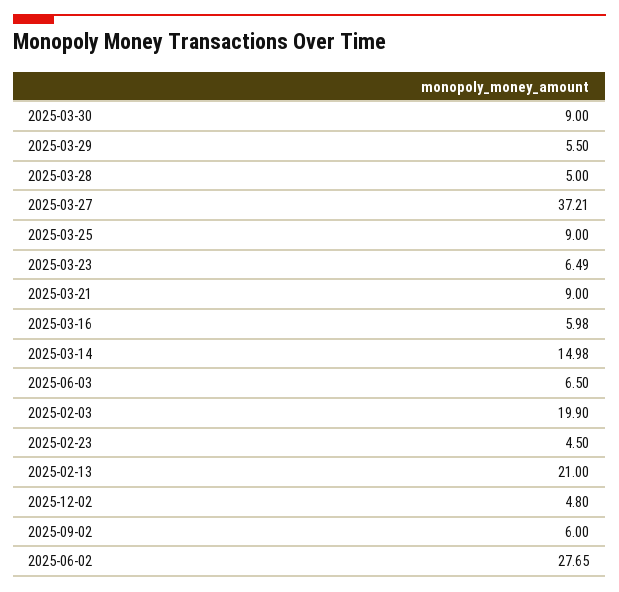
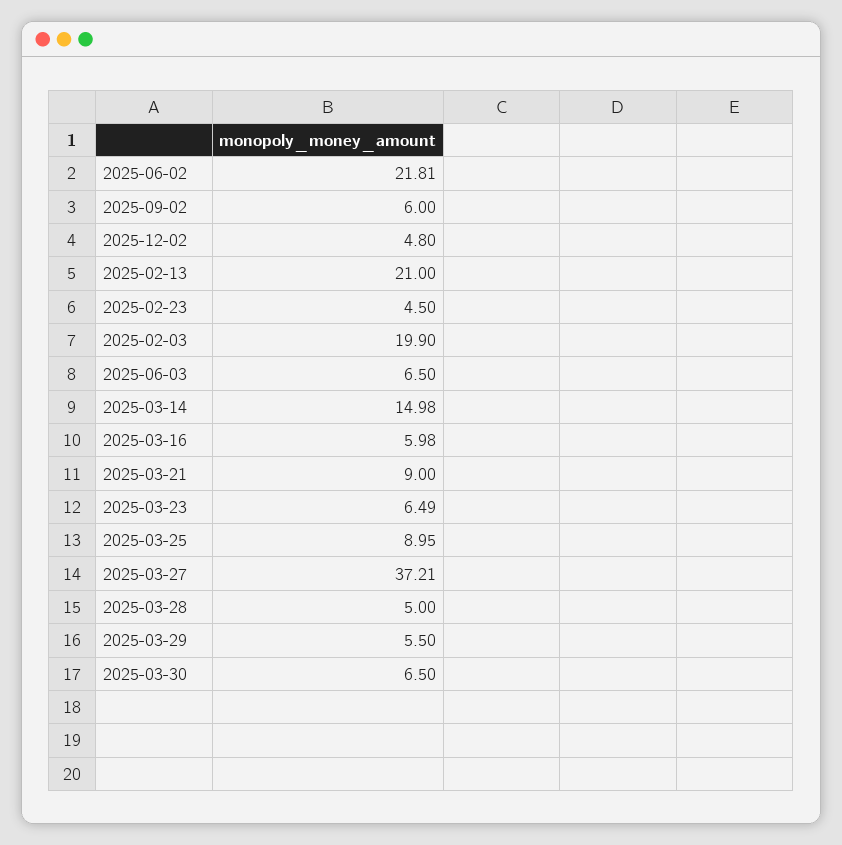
2025-03-30: 9 -> 6.5
2025-03-25: 9 -> 8.95
2025-06-02: 27.65 -> 21.81

